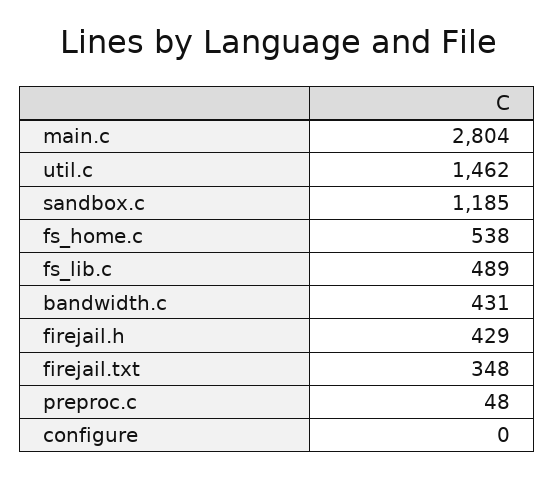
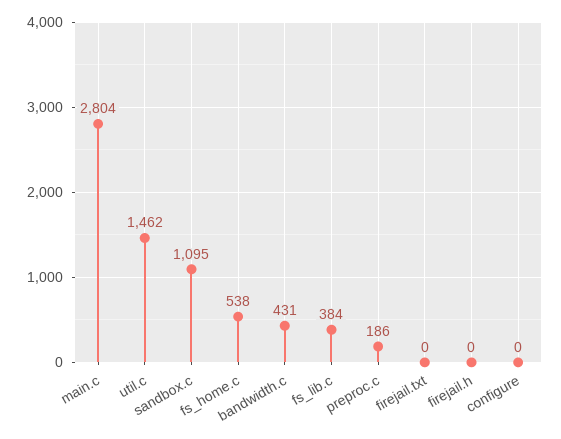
sandbox.c: 1185 -> 1095
fs_lib.c: 489 -> 384
firejail.h: 429 -> 0
firejail.txt: 348 -> 0
preproc.c: 48 -> 186

